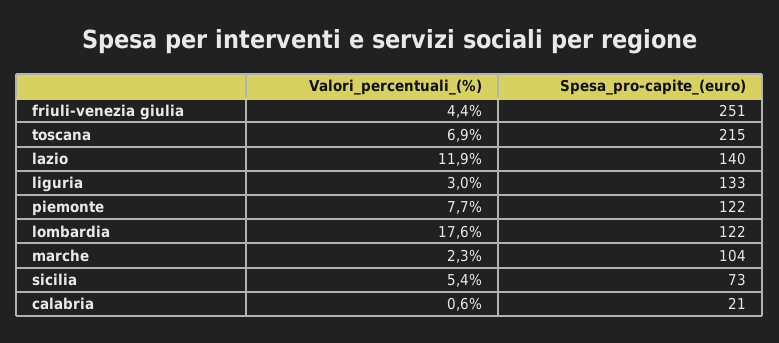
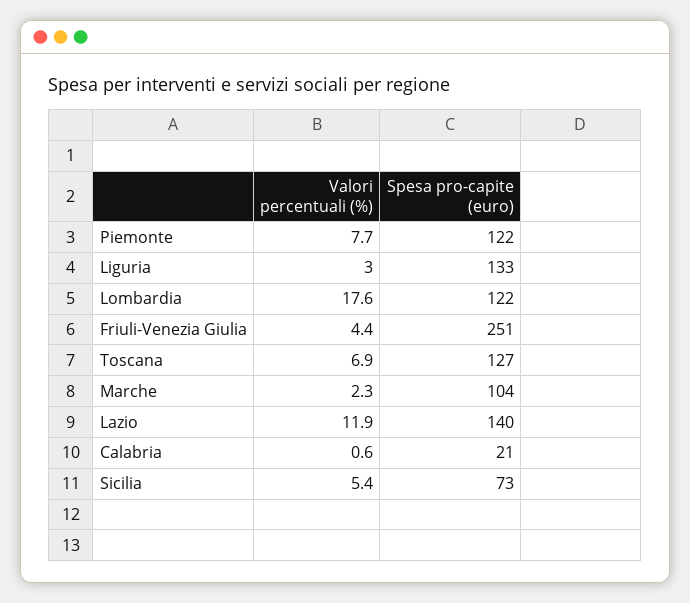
Spesa_pro-capite_(euro), toscana: 215 -> 127

